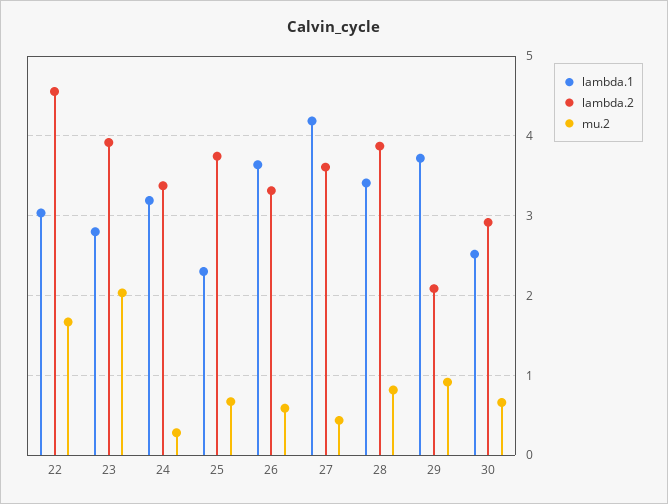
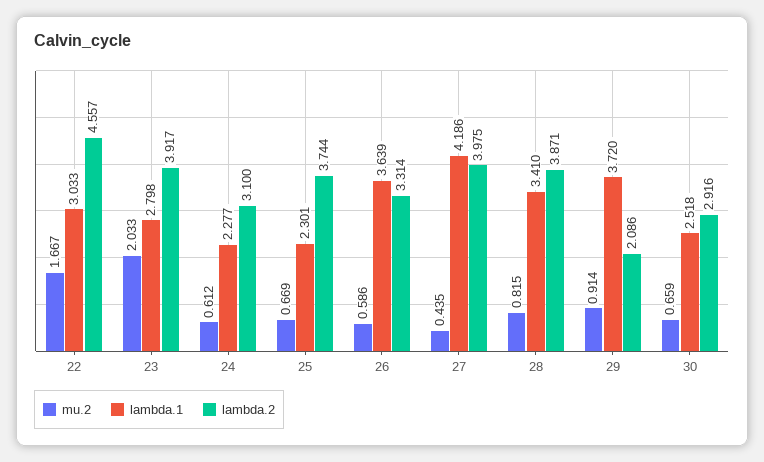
lambda.1, 24: 3.2 -> 2.277
lambda.2, 24: 3.4 -> 3.1
mu.2, 24: 0.3 -> 0.612
lambda.2, 27: 3.6 -> 3.975

